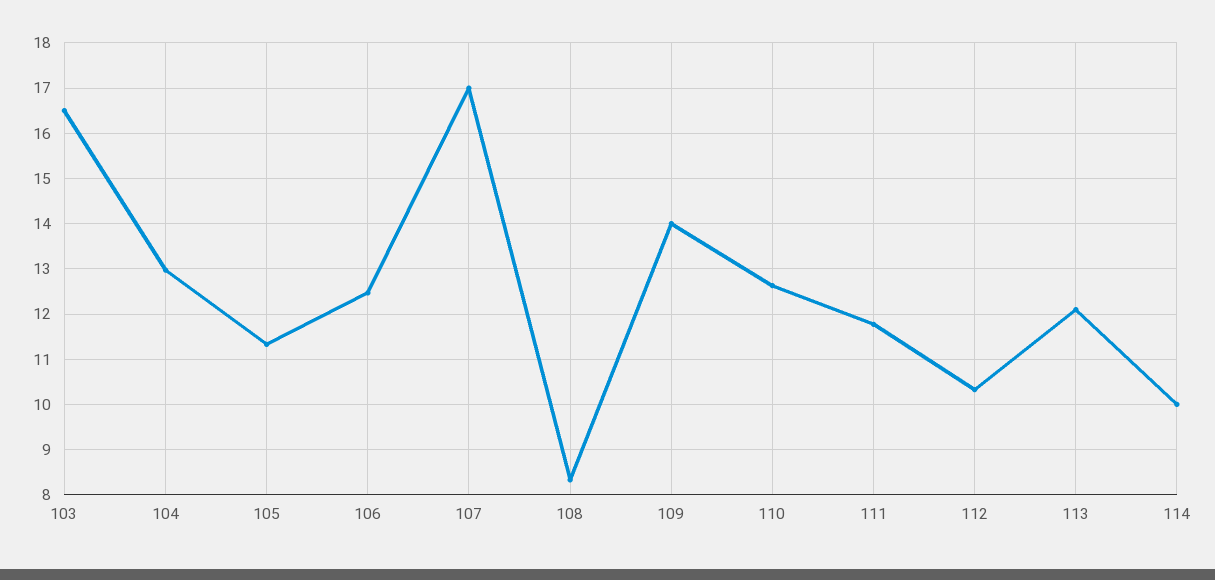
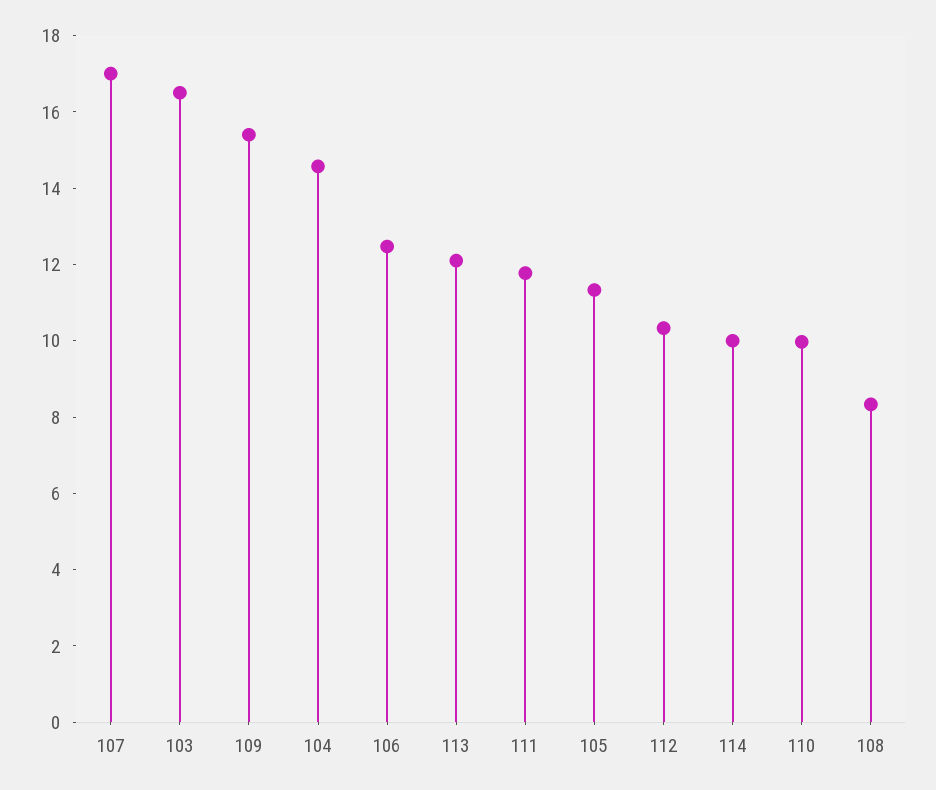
104: 13 -> 14.5
109: 14 -> 15.5
110: 12.6 -> 10

